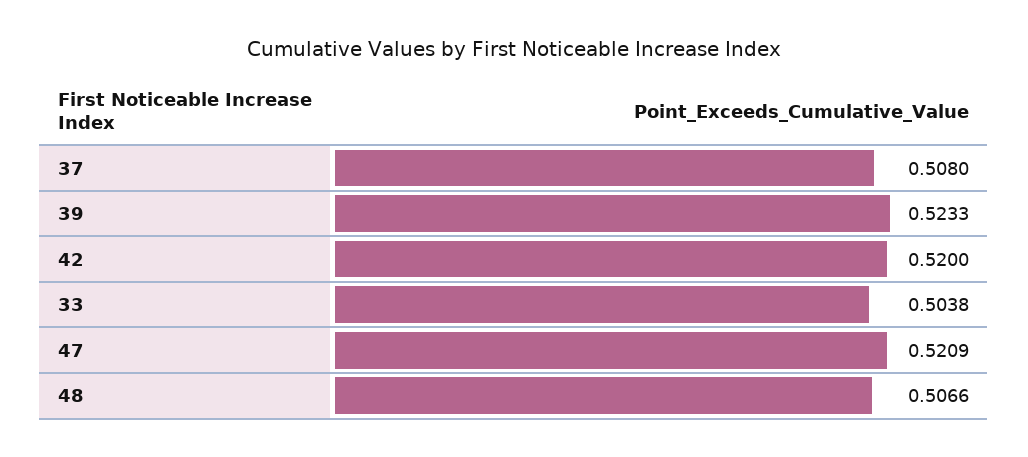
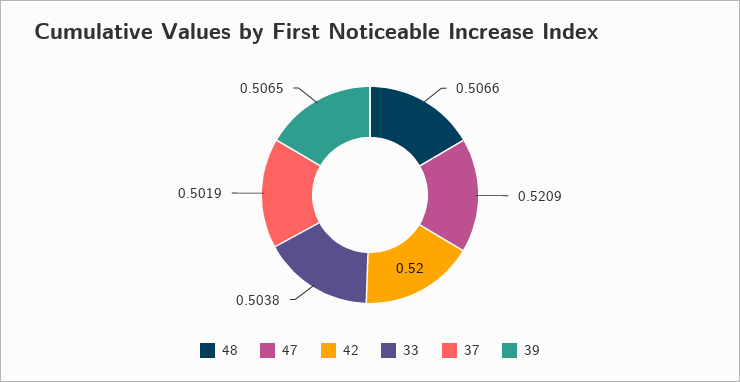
37: 0.508 -> 0.5019
39: 0.5233 -> 0.5065

